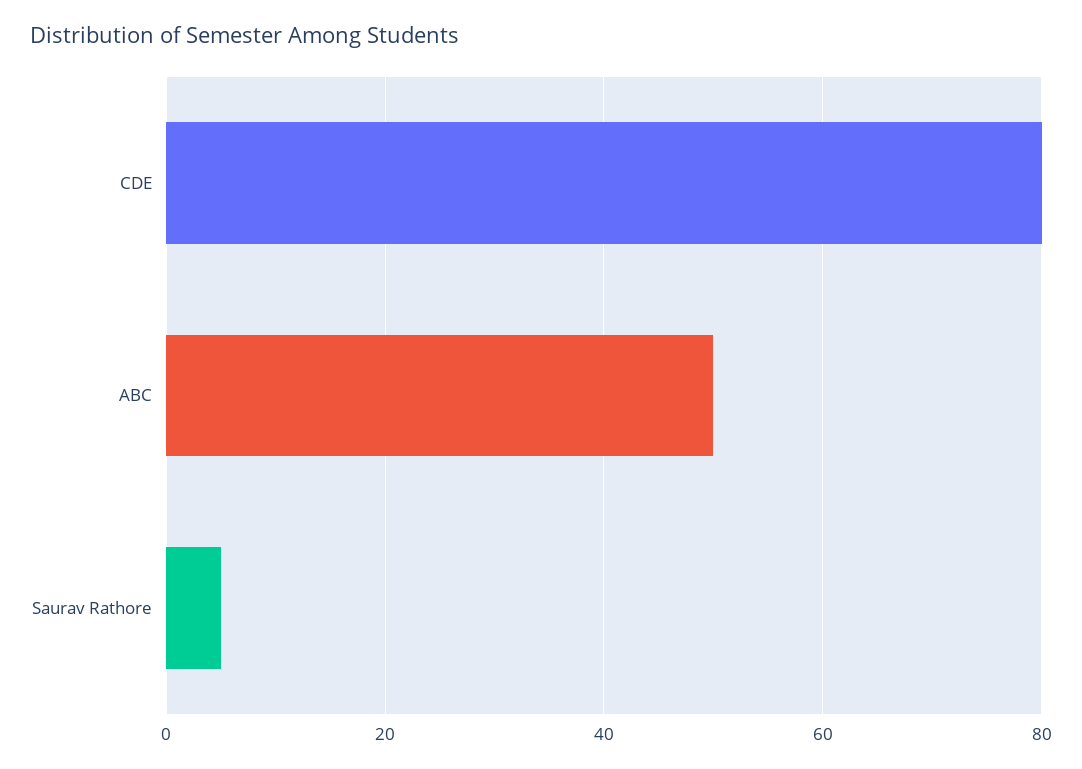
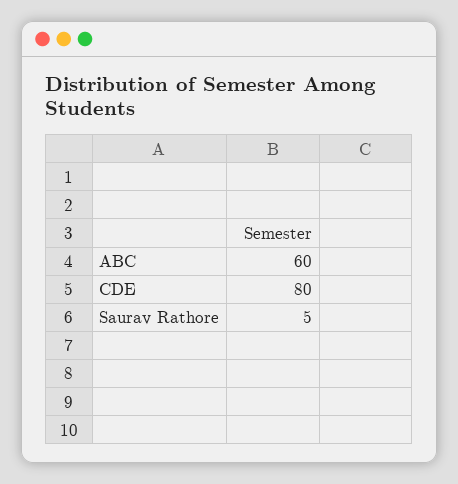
ABC: 50 -> 60

